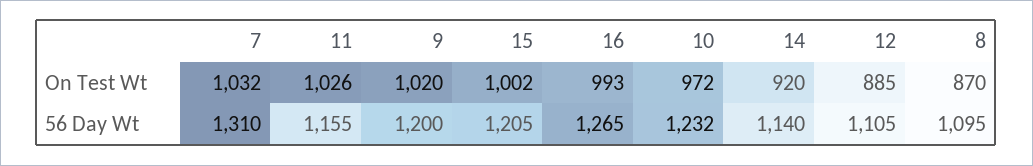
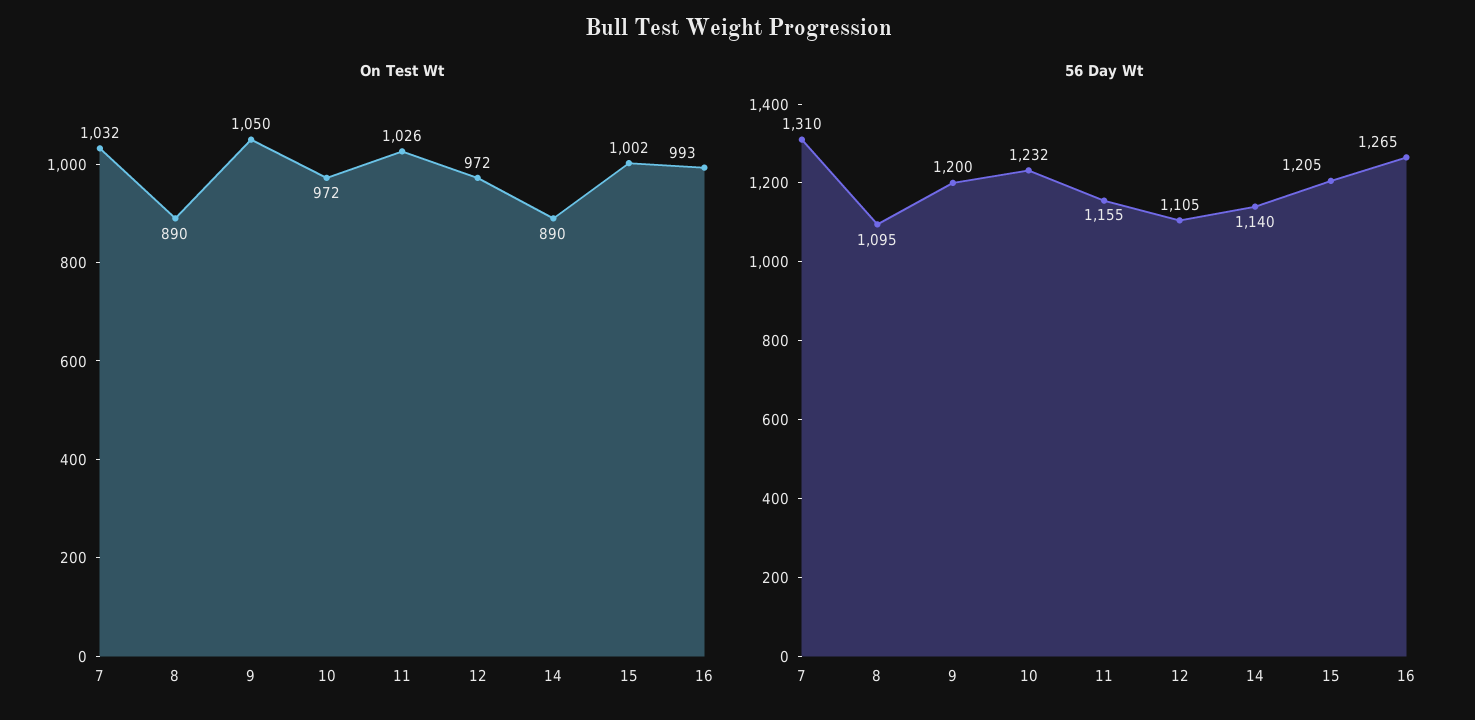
On Test Wt, 9: 1020 -> 1050
On Test Wt, 14: 920 -> 890
On Test Wt, 12: 885 -> 972
On Test Wt, 8: 870 -> 890

